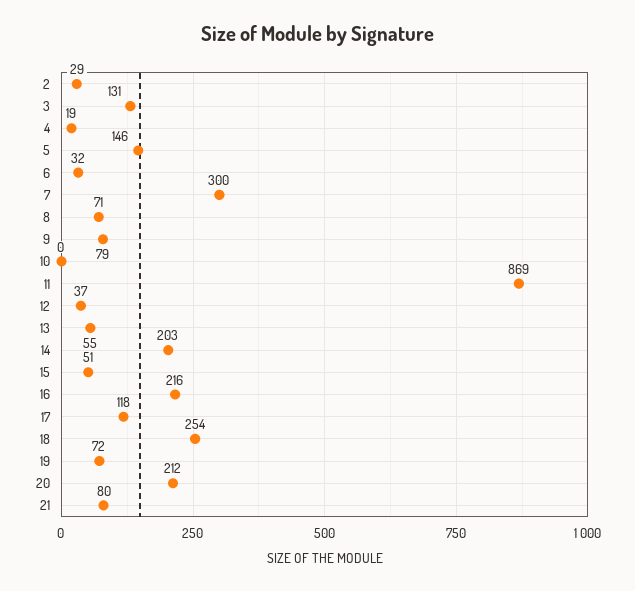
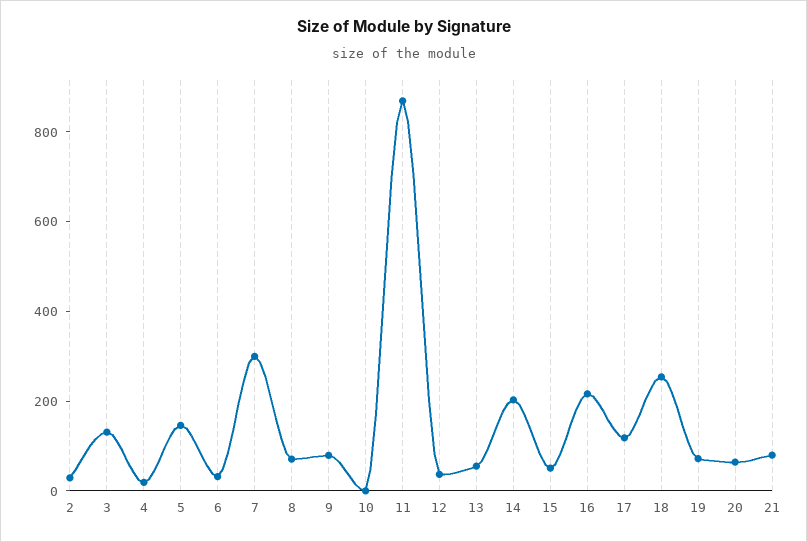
20: 212 -> 50

